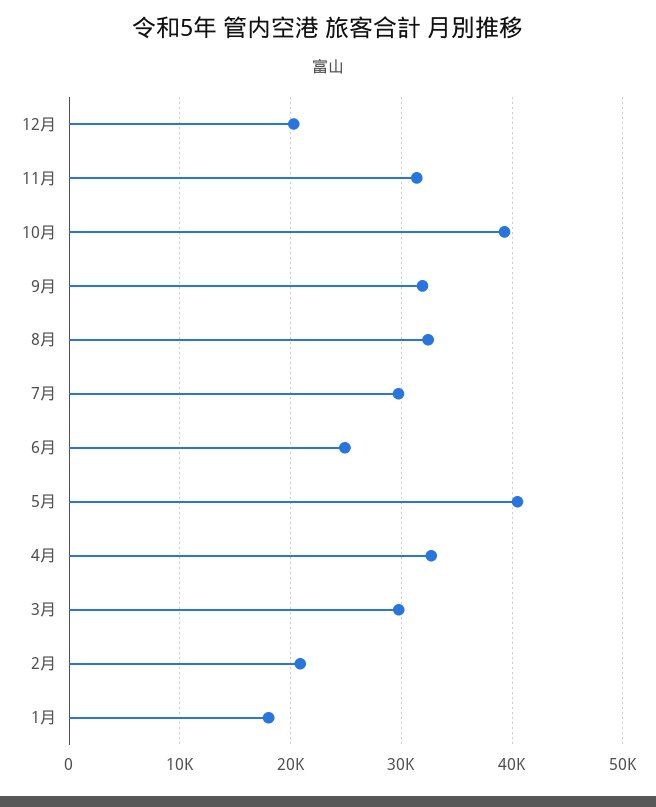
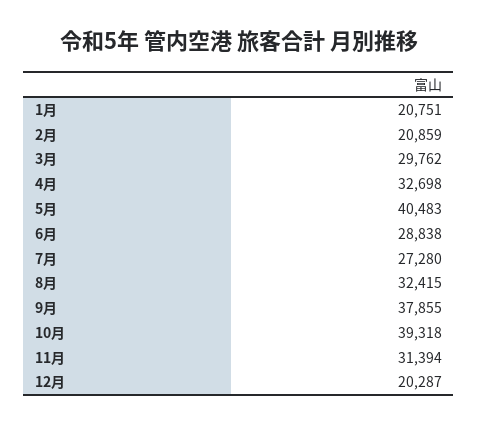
9月: 32000 -> 37855
7月: 30000 -> 27280
6月: 25000 -> 28838
1月: 18000 -> 20751

